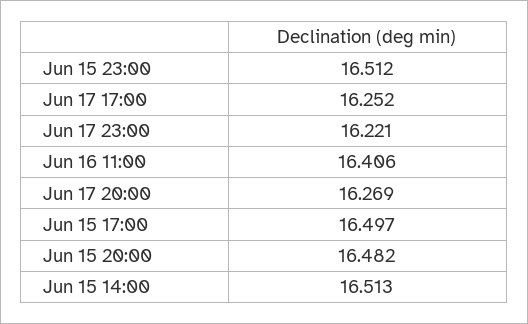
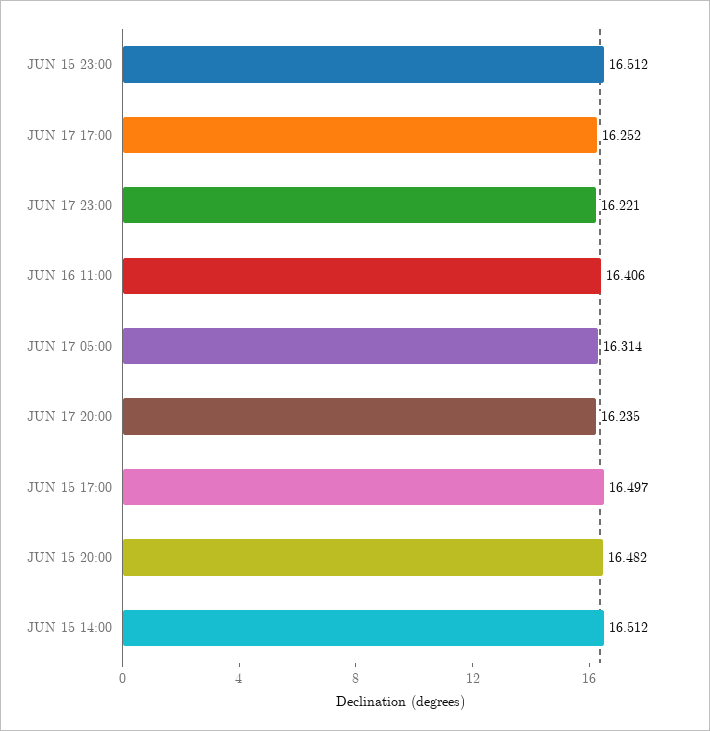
Jun 17 20:00: 16.269 -> 16.235
Jun 15 14:00: 16.513 -> 16.512
JUN 17 05:00: none -> 16.314

